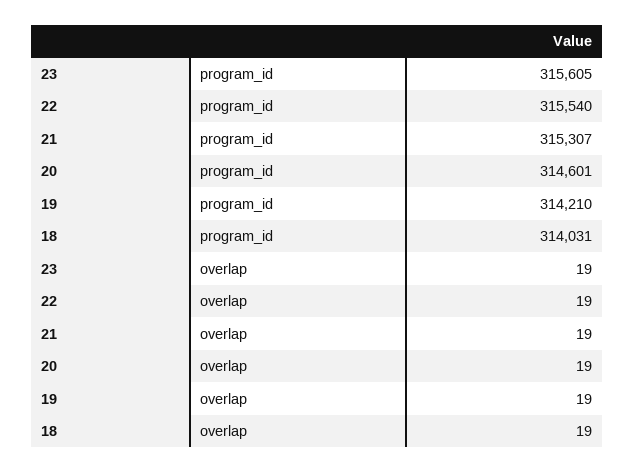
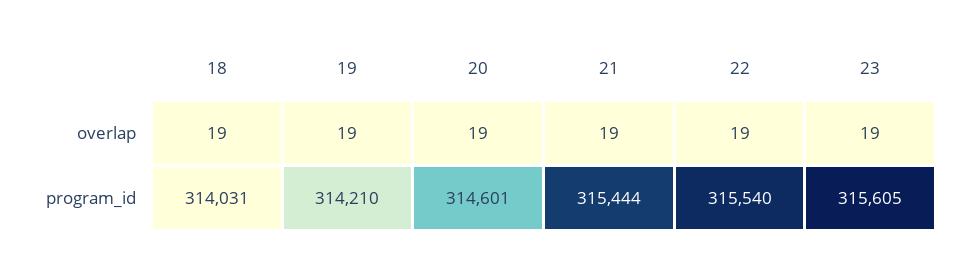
21, program_id: 315307 -> 315444

